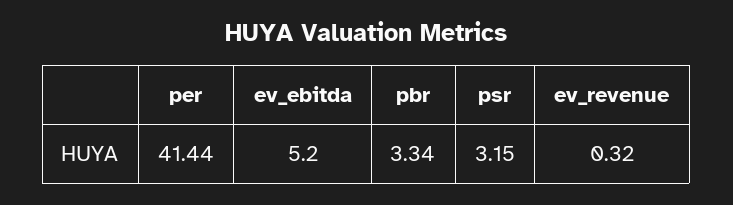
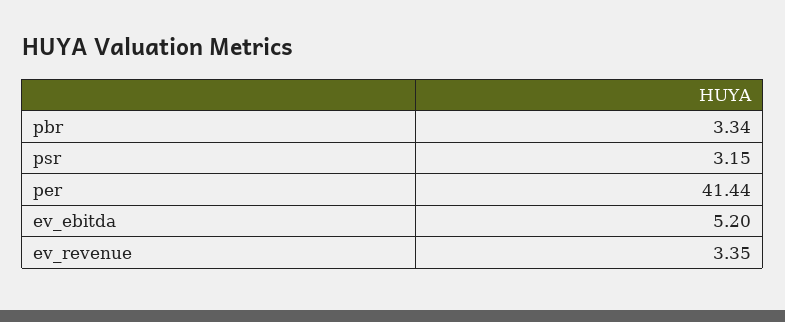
ev_revenue: 0.32 -> 3.35

